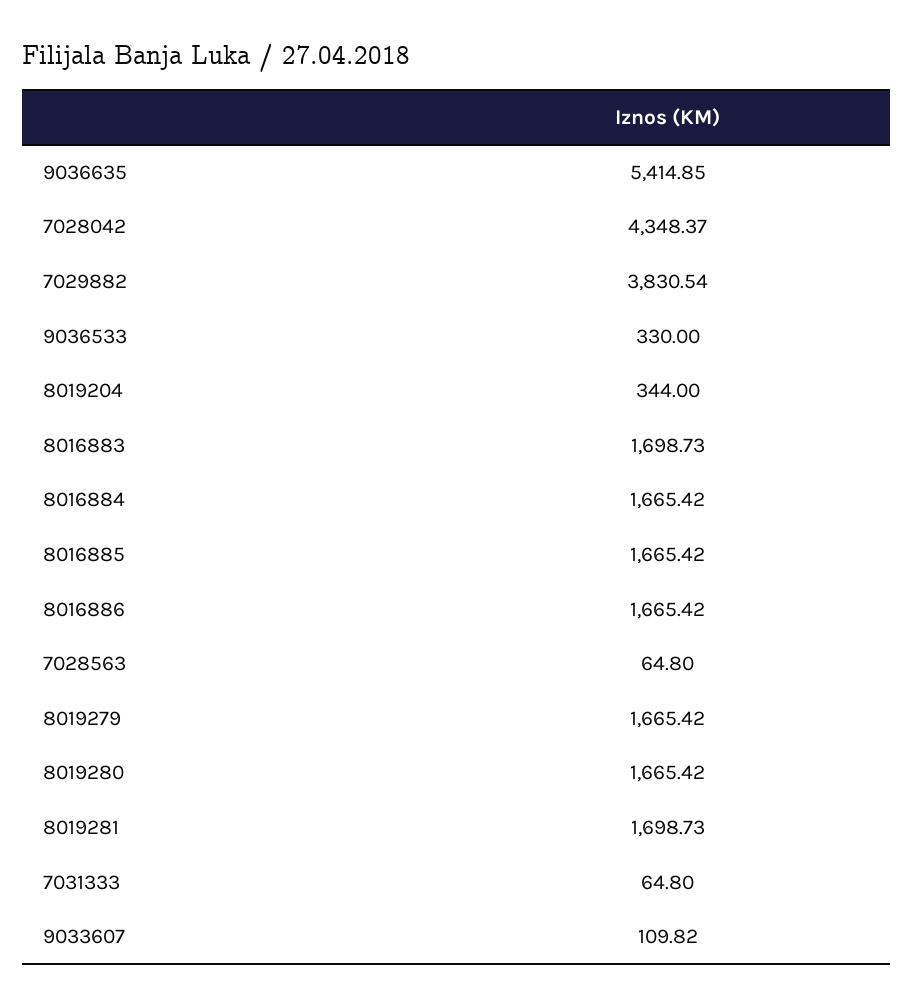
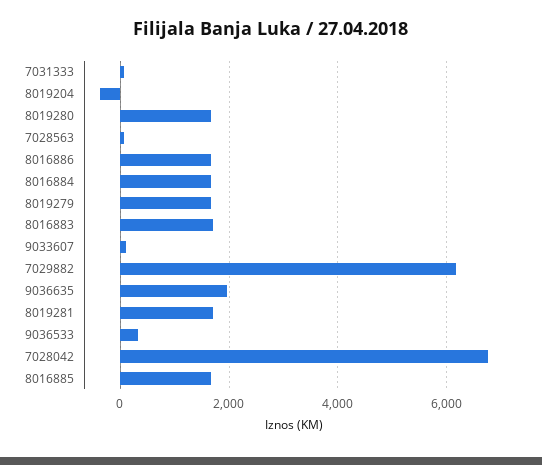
9036635: 5414.85 -> 2000
7028042: 4348.37 -> 6800
7029882: 3830.54 -> 6200
8019204: 344 -> -400

